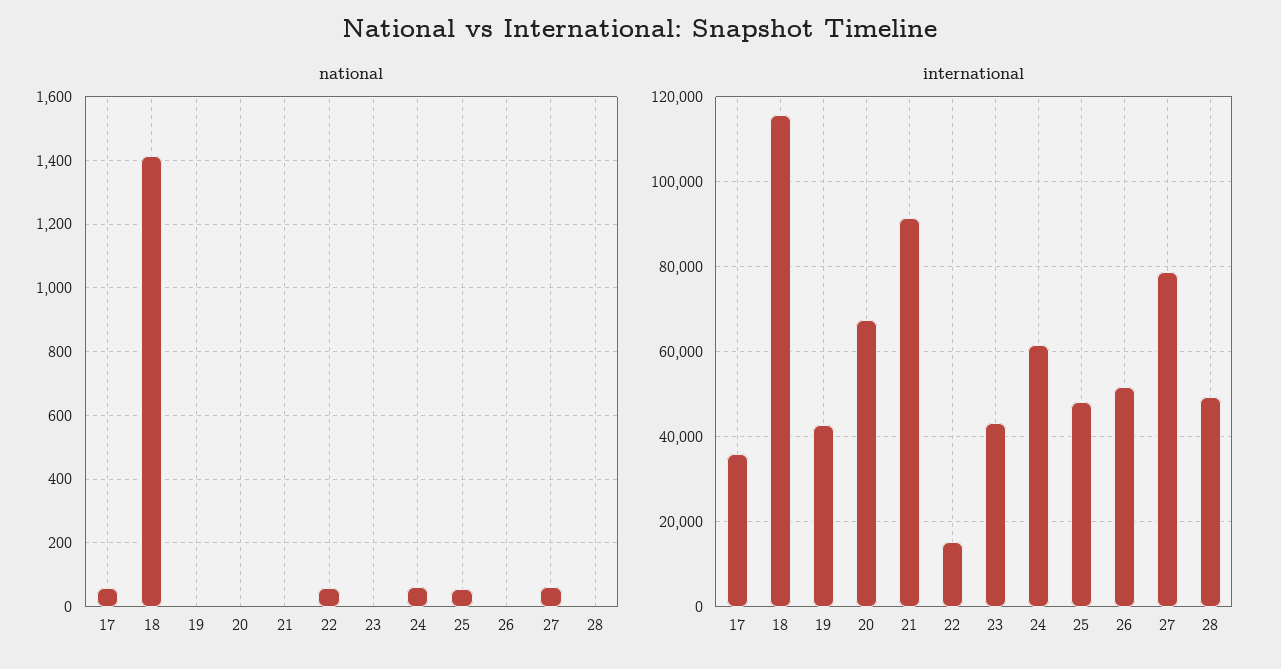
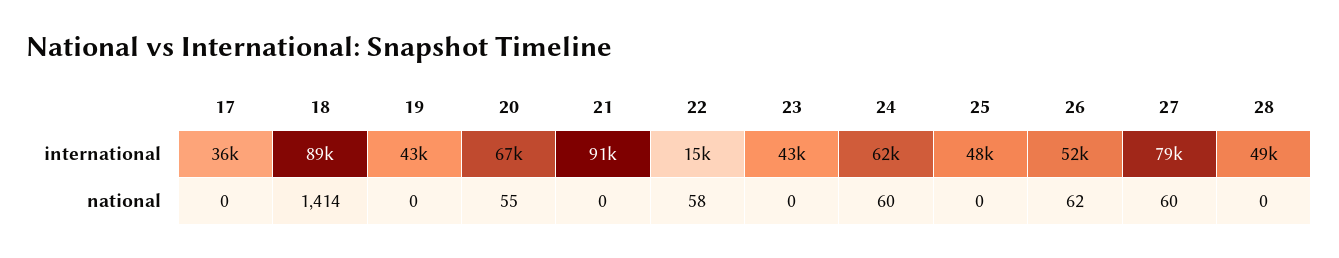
national, 17: 60 -> 0
national, 20: 0 -> 55
national, 25: 60 -> 0
national, 26: 0 -> 62
international, 18: 116000 -> 89000

